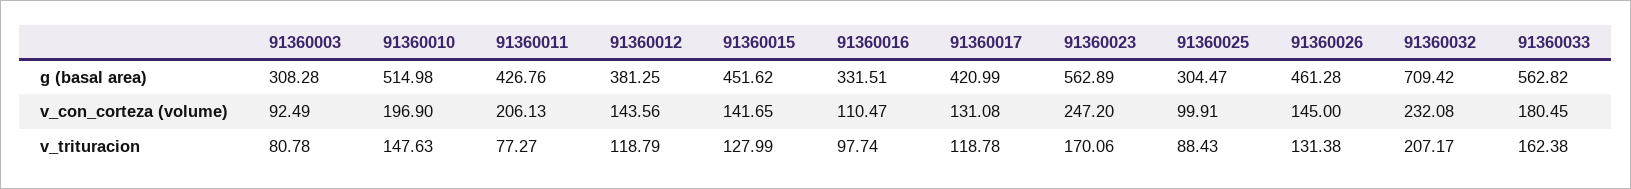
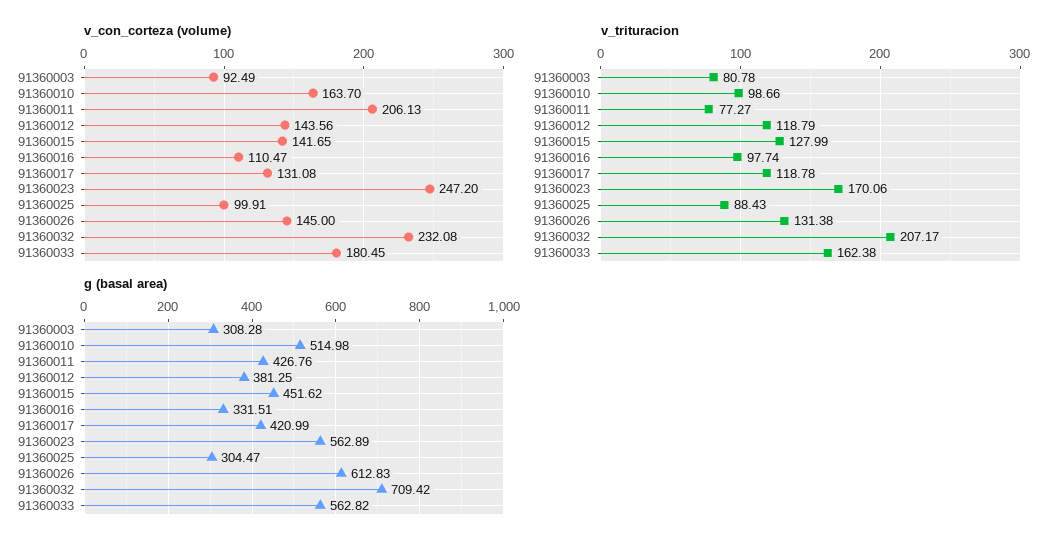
g (basal area), 91360026: 461.28 -> 612.83
v_con_corteza (volume), 91360010: 196.9 -> 163.7
v_trituracion, 91360010: 147.63 -> 98.66

